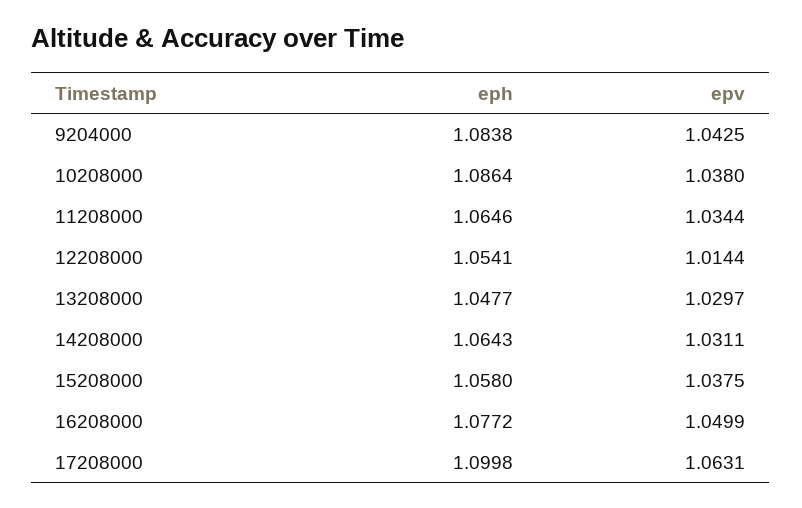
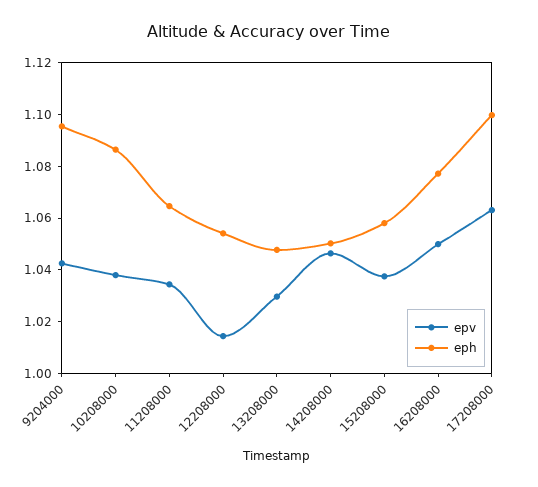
eph, 9204000: 1.0838 -> 1.095
eph, 14208000: 1.0643 -> 1.05
epv, 14208000: 1.0311 -> 1.045

